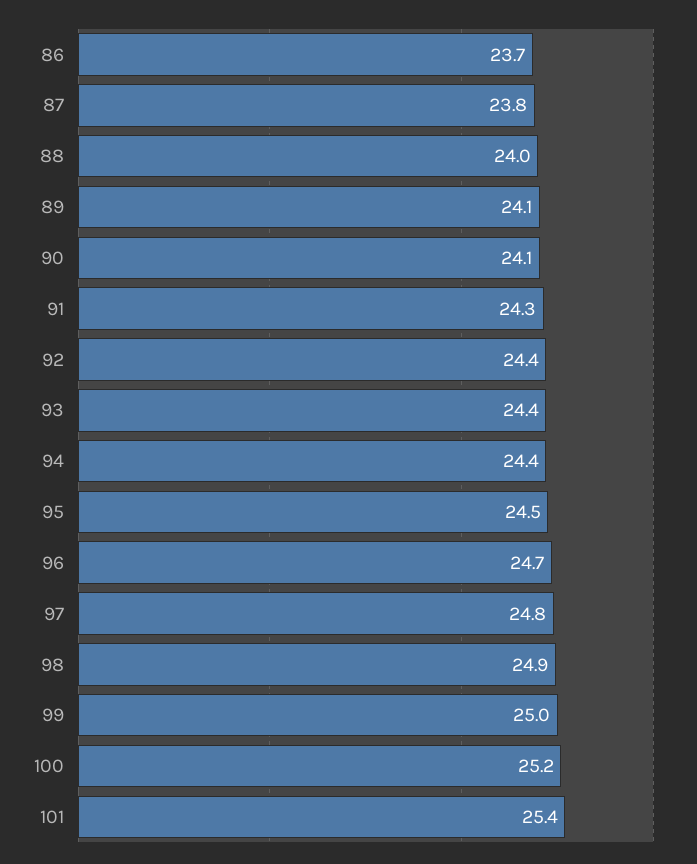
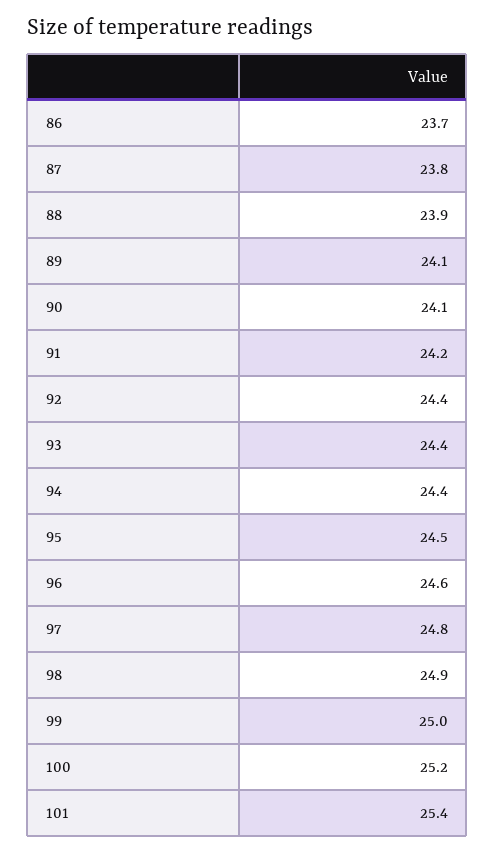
88: 24 -> 23.9
91: 24.3 -> 24.2
96: 24.7 -> 24.6

